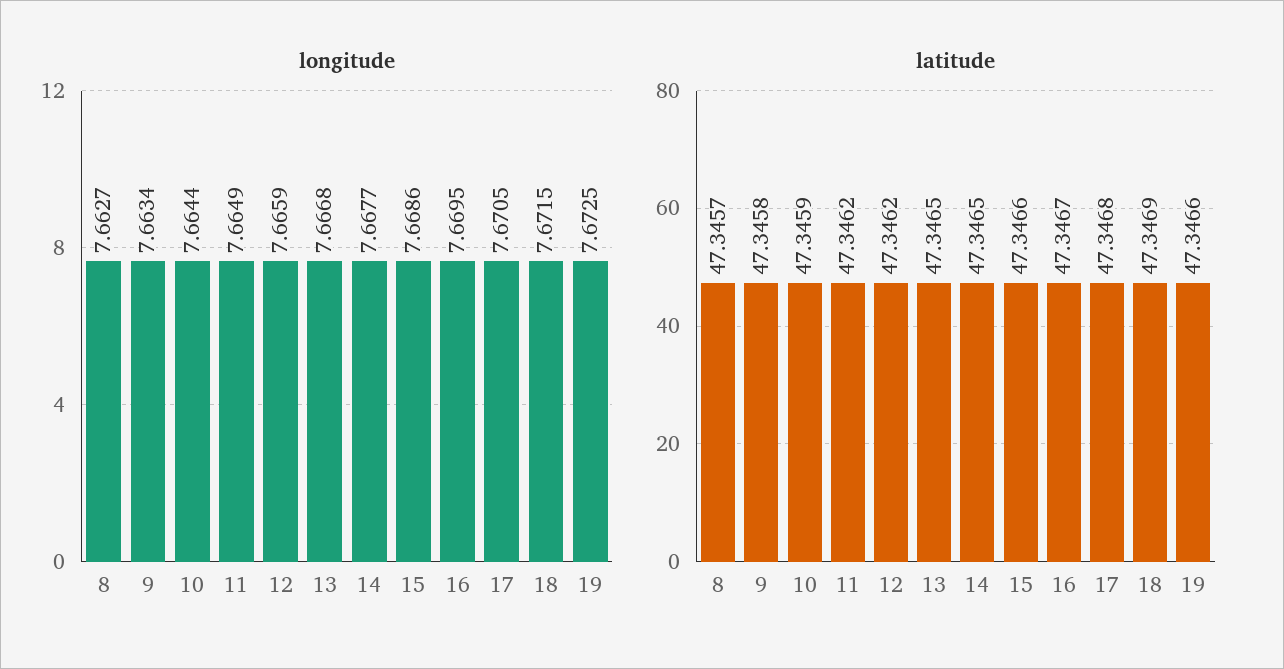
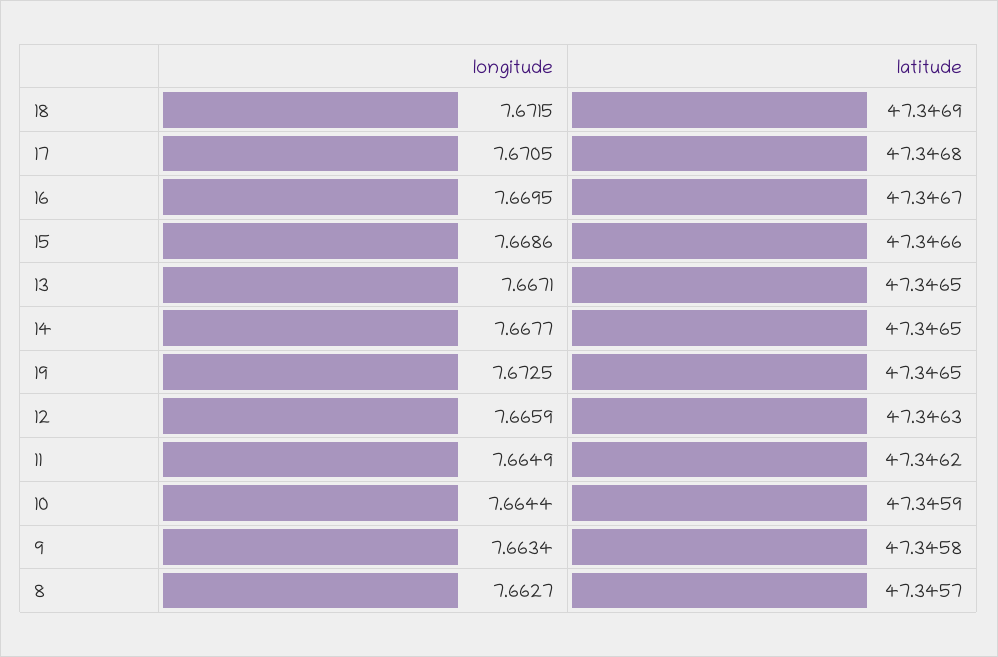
longitude, 13: 7.6668 -> 7.6671
latitude, 12: 47.3462 -> 47.3463
latitude, 19: 47.3466 -> 47.3465

